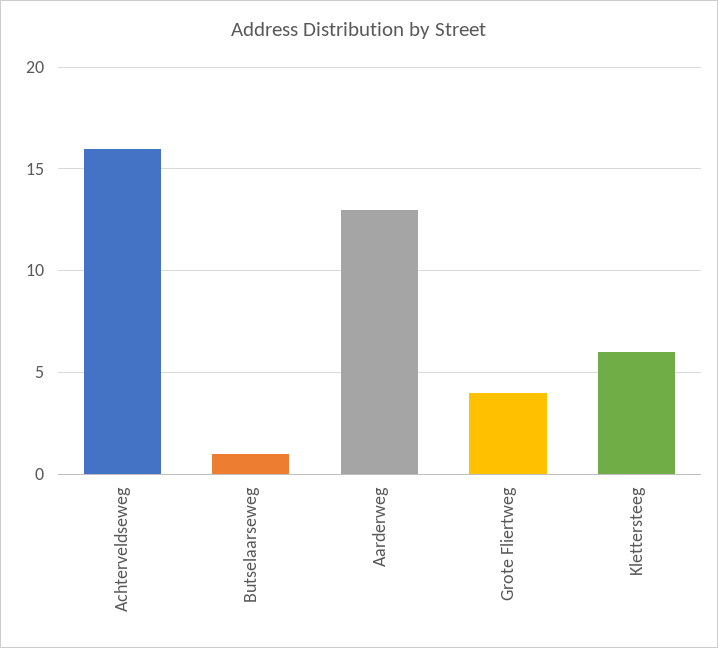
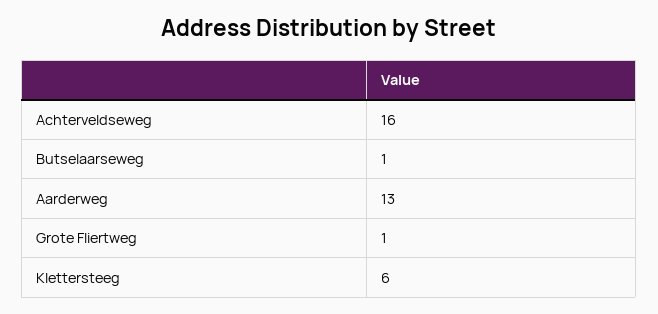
Grote Fliertweg: 4 -> 1

